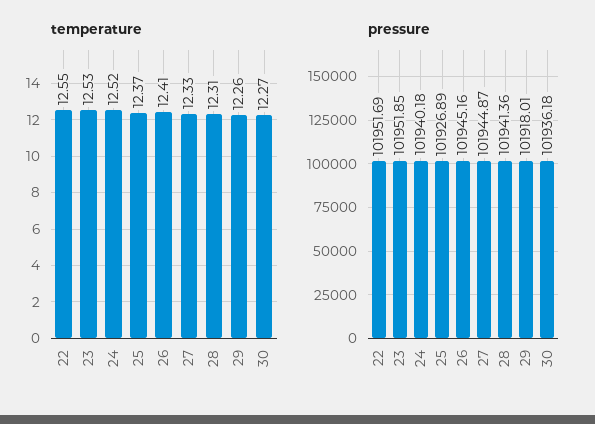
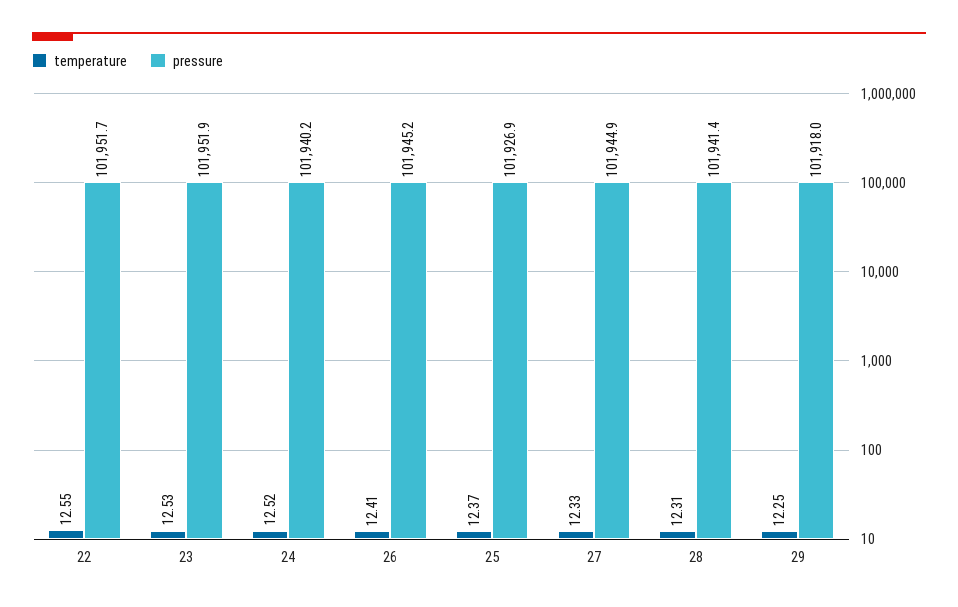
temperature, 29: 12.26 -> 12.25
temperature, 30: 12.27 -> none
pressure, 30: 101936.18 -> none

